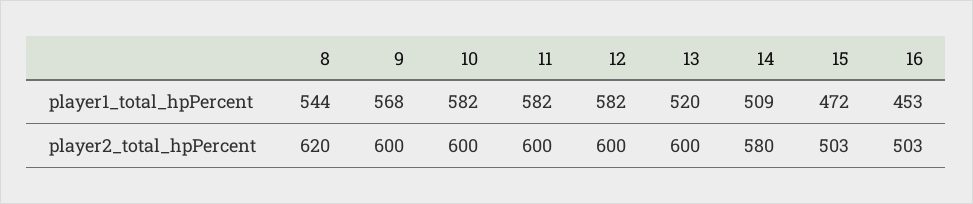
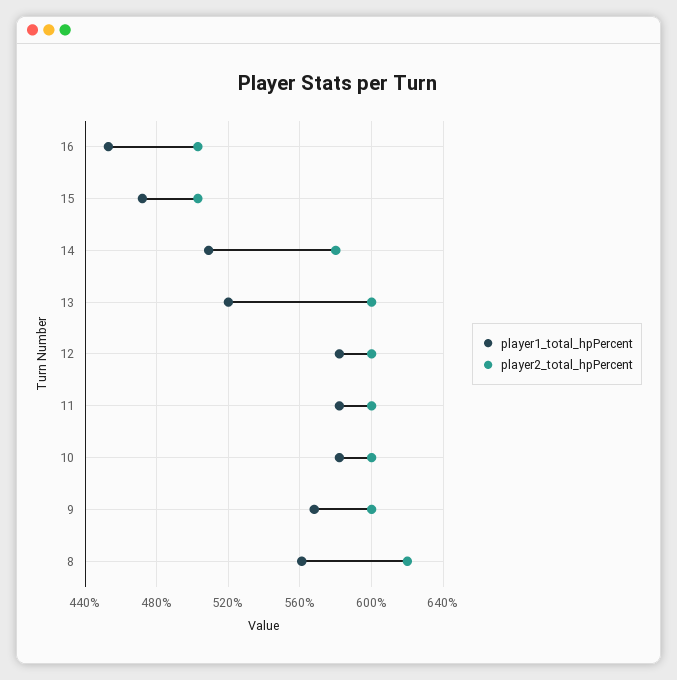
player1_total_hpPercent, 8: 544 -> 560

